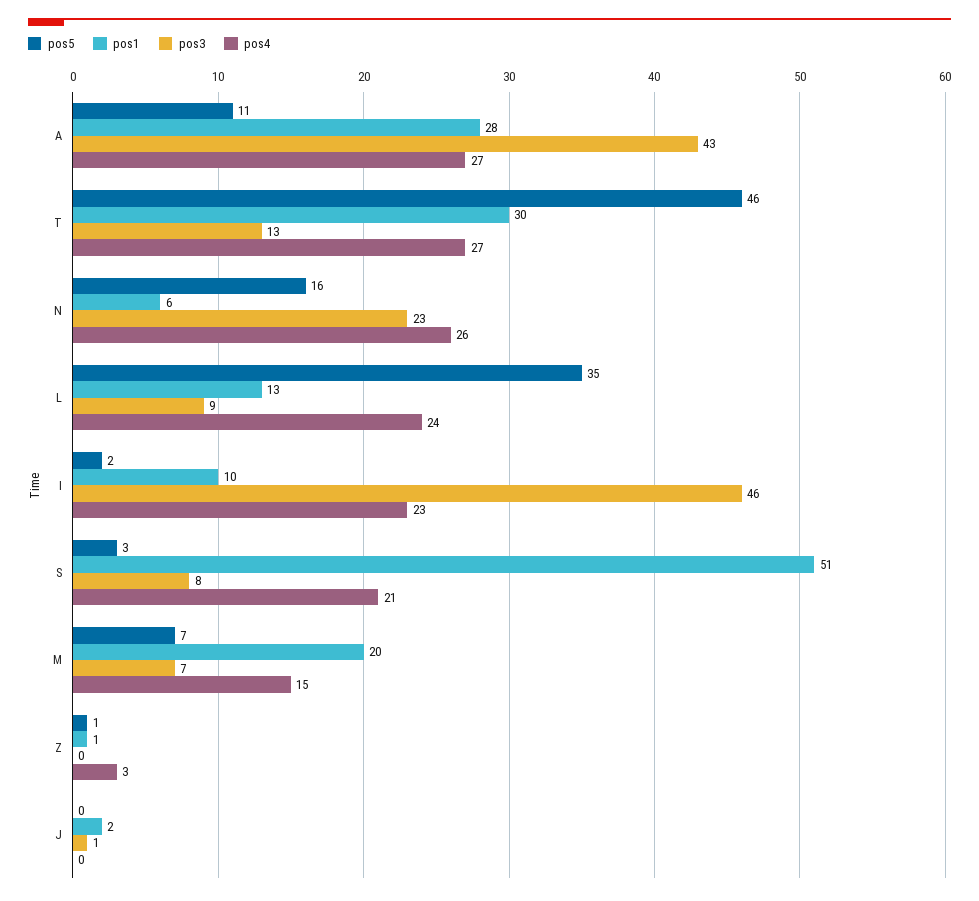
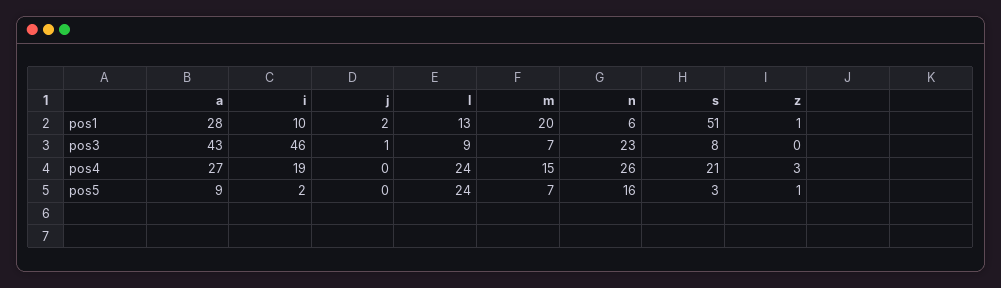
pos5, A: 11 -> 9
pos5, T: 46 -> none
pos1, T: 30 -> none
pos3, T: 13 -> none
pos4, T: 27 -> none
pos5, L: 35 -> 24
pos4, I: 23 -> 19

